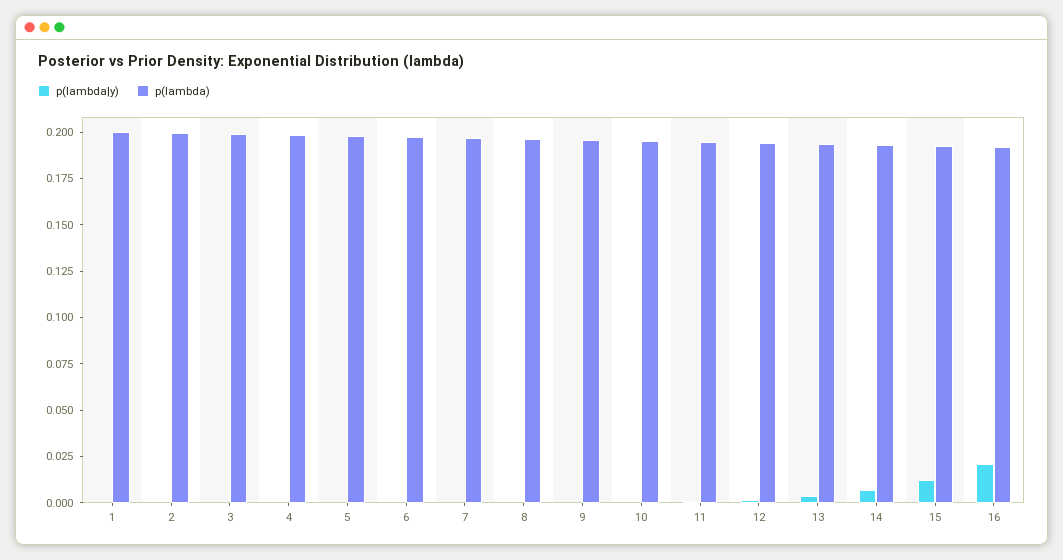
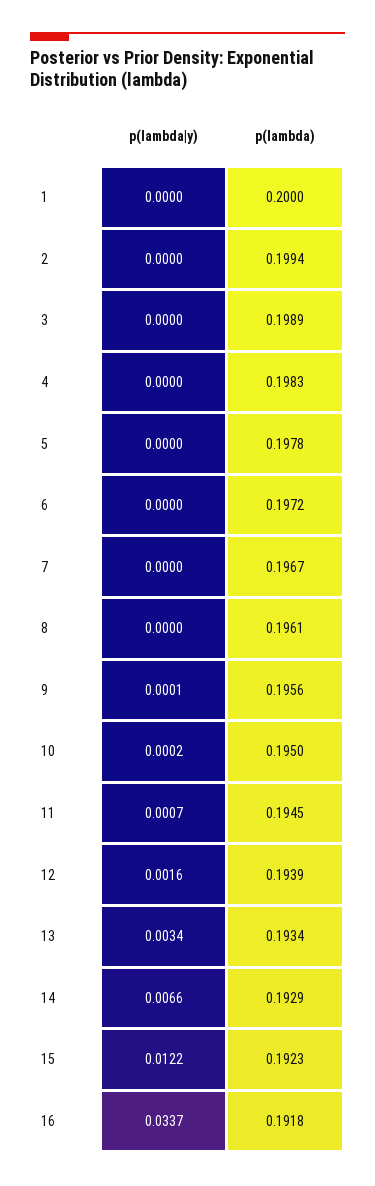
p(lambda|y), 16: 0.02 -> 0.0337

